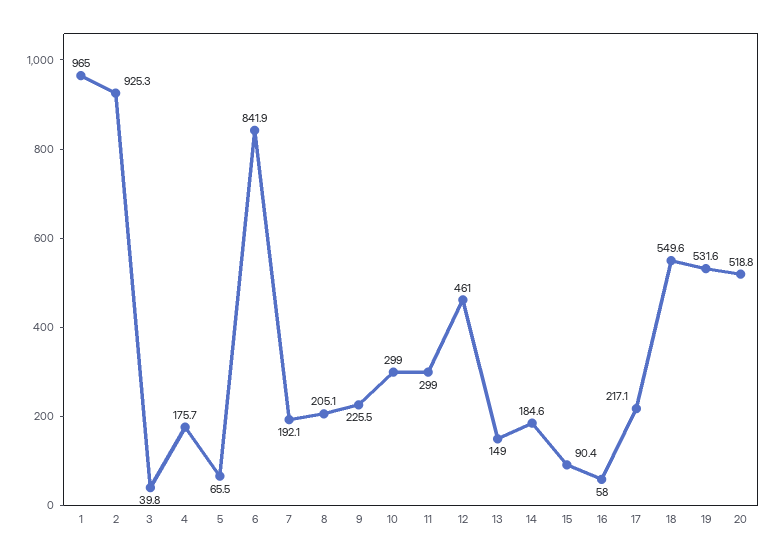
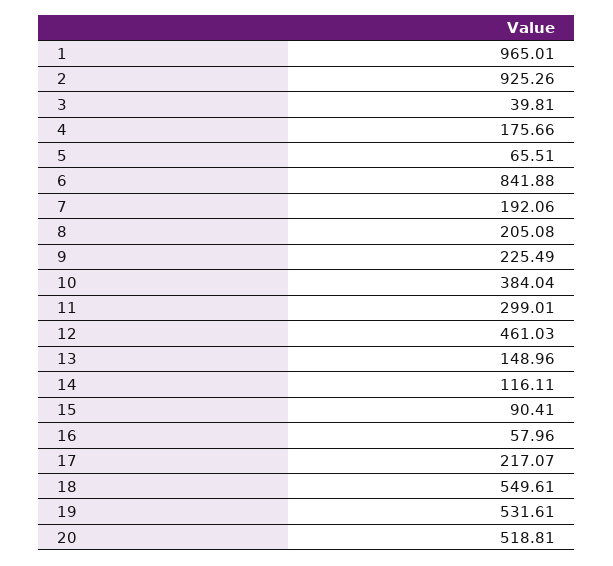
10: 299 -> 384.04
14: 184.6 -> 116.11

